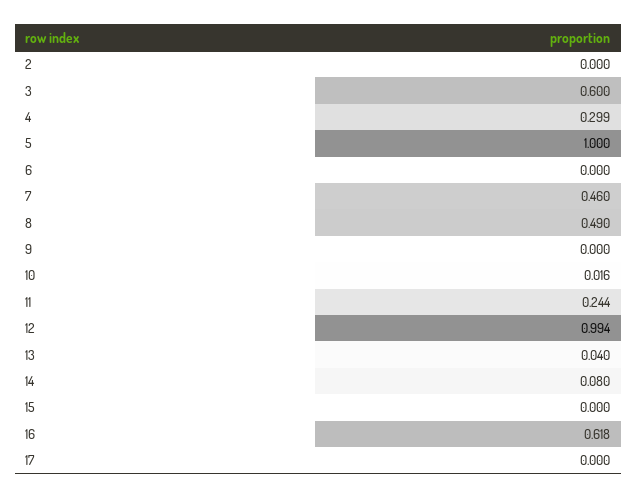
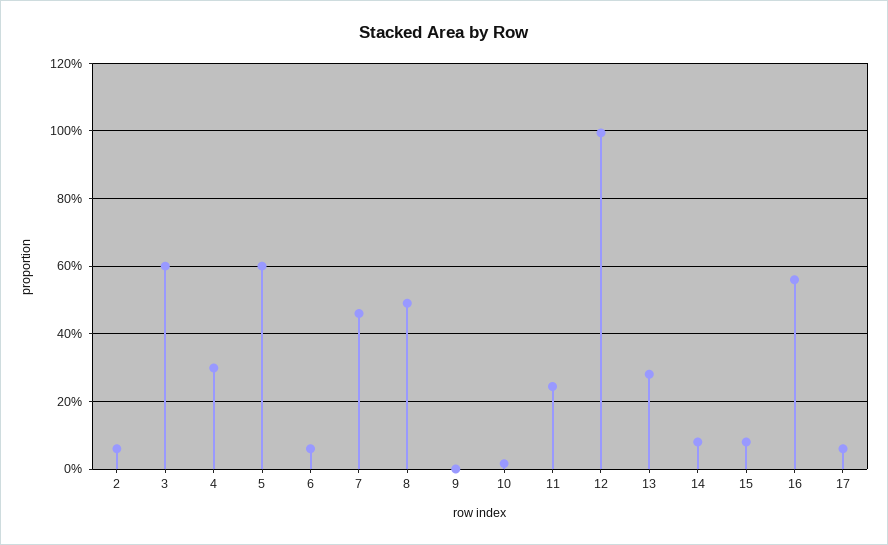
2: 0 -> 0.06
5: 1 -> 0.6
6: 0 -> 0.06
13: 0.04 -> 0.28
15: 0 -> 0.08
16: 0.618 -> 0.56
17: 0 -> 0.06

